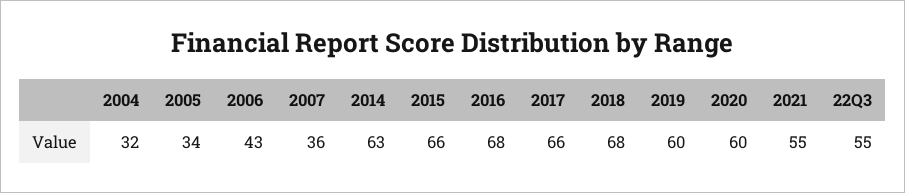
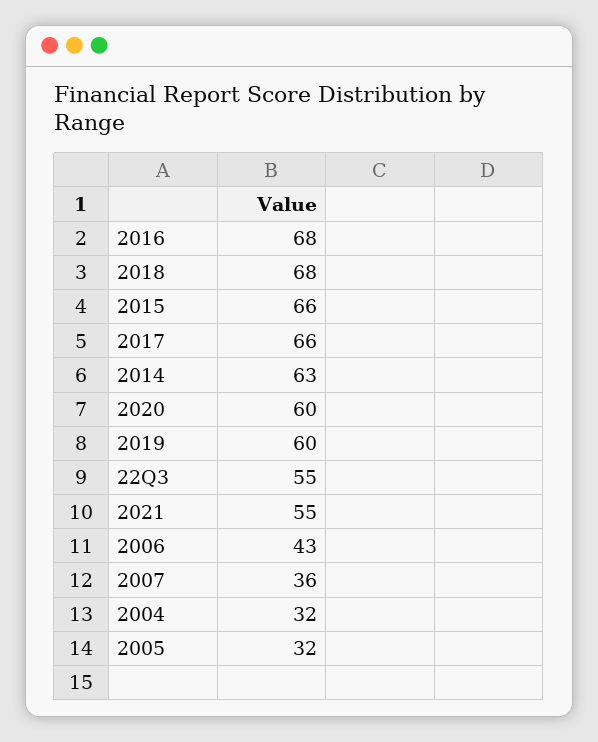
2005: 34 -> 32

